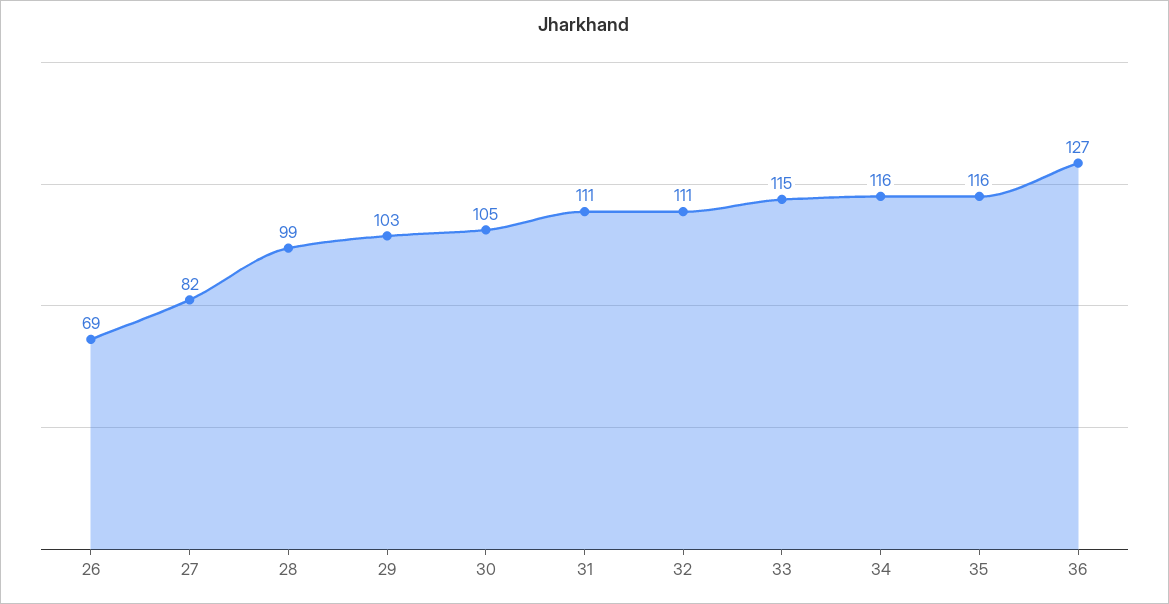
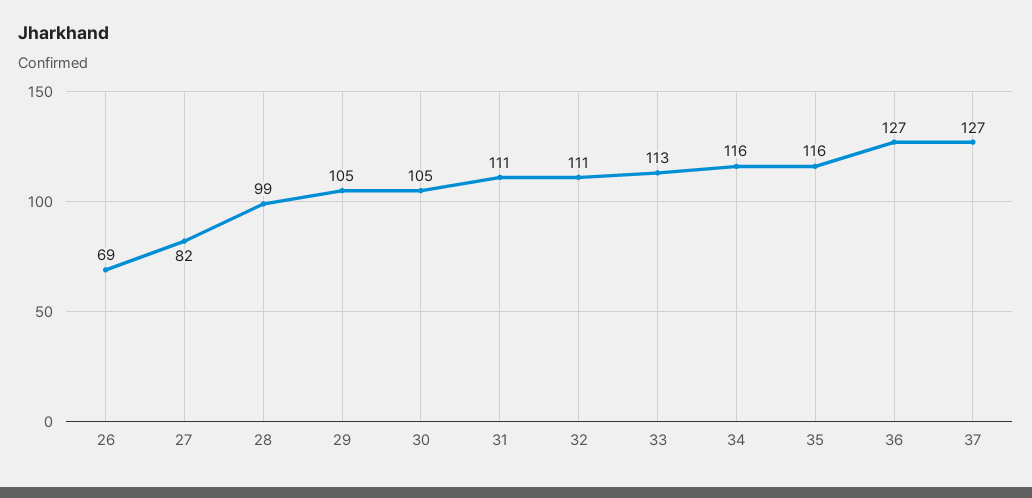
29: 103 -> 105
33: 115 -> 113
37: none -> 127

